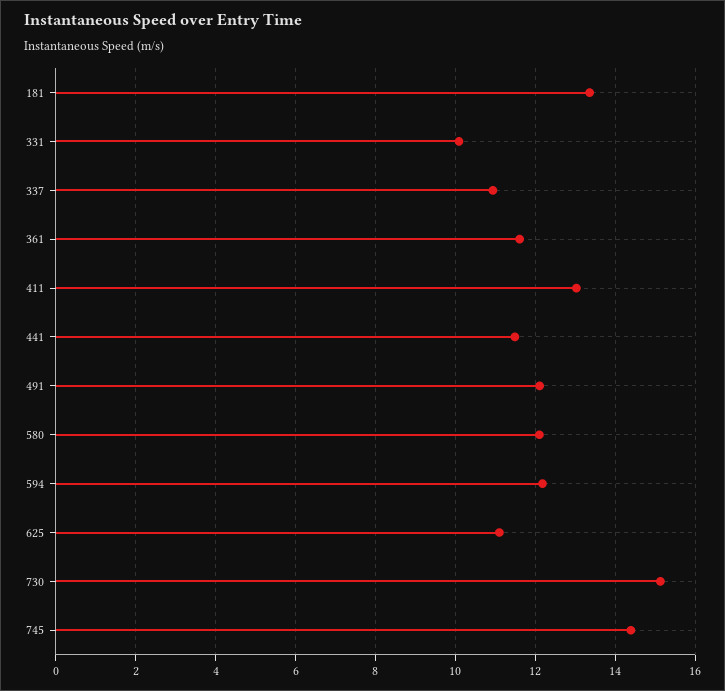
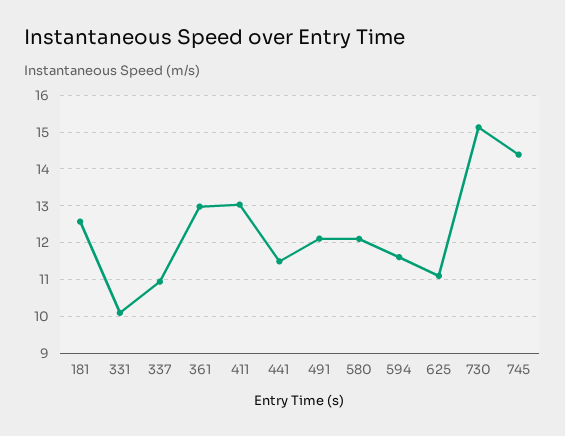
181: 13.4 -> 12.6
361: 11.6 -> 13
594: 12.2 -> 11.6

